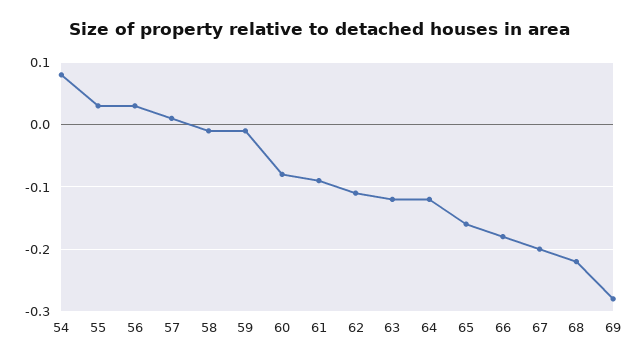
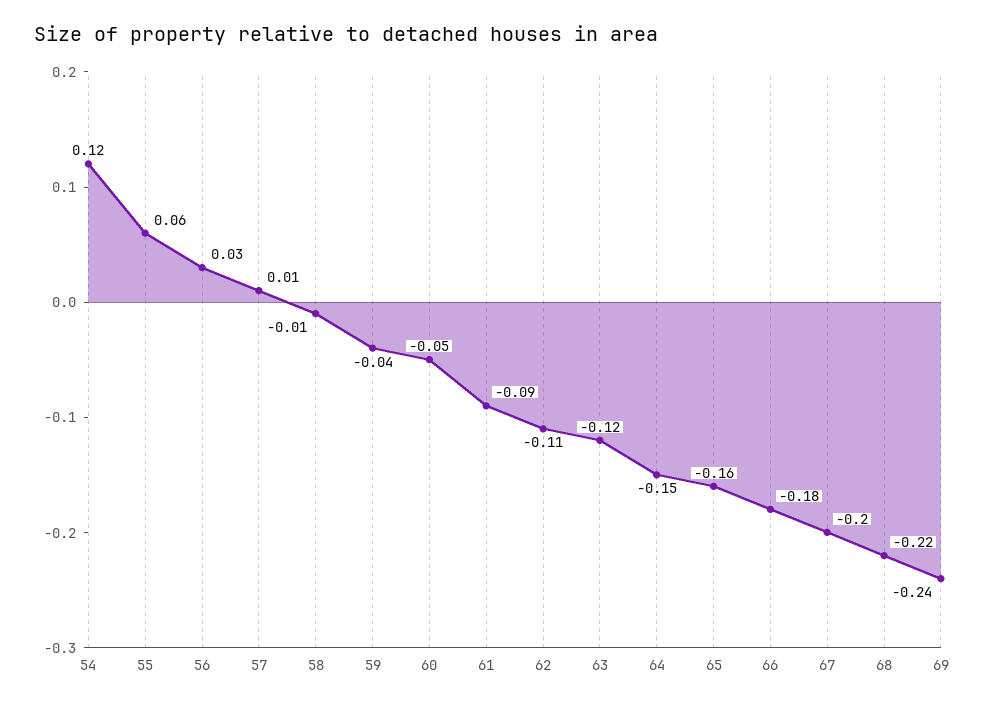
54: 0.08 -> 0.12
55: 0.03 -> 0.06
59: -0.01 -> -0.04
60: -0.08 -> -0.05
64: -0.12 -> -0.15
69: -0.28 -> -0.24

